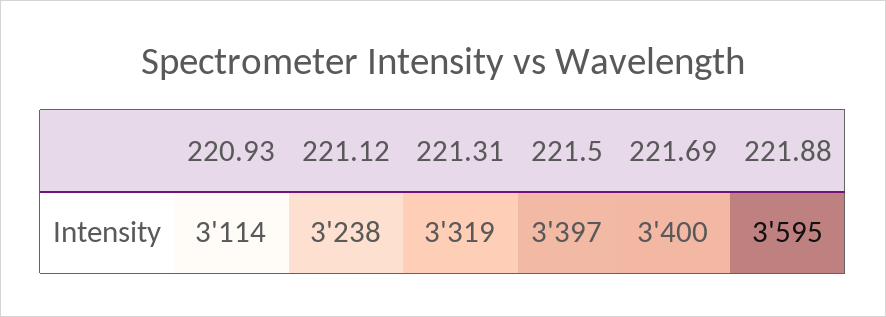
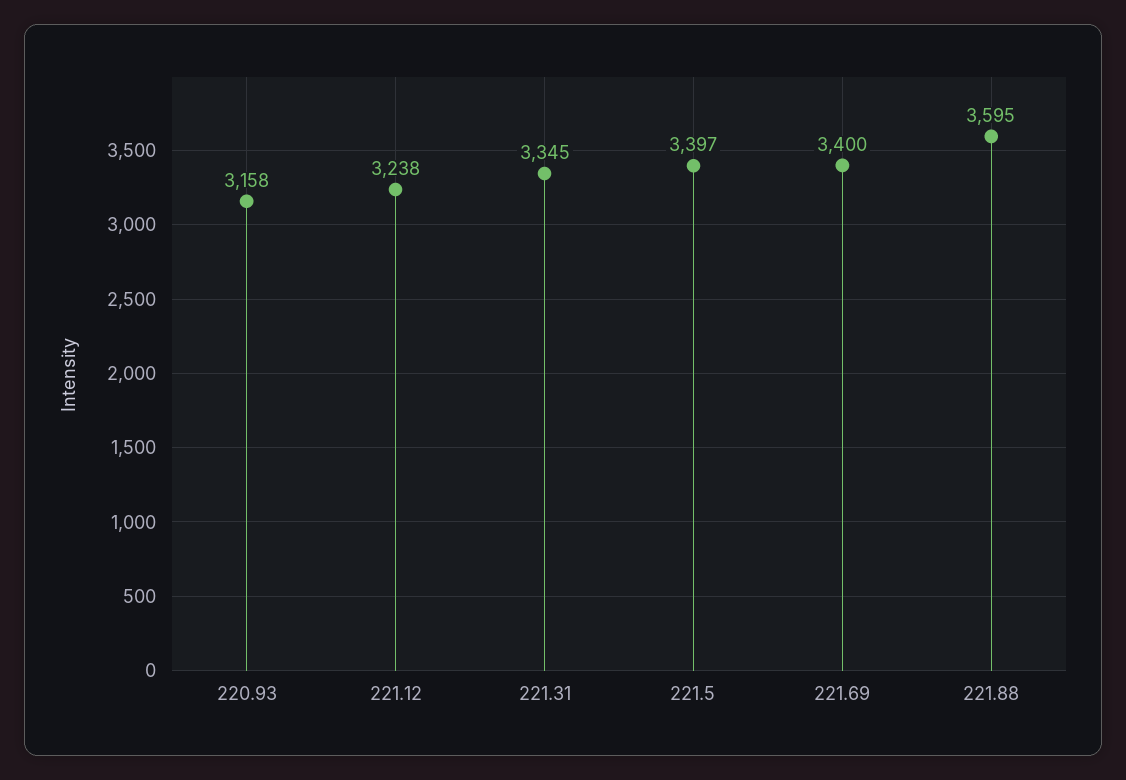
220.93: 3114 -> 3158
221.31: 3319 -> 3345

